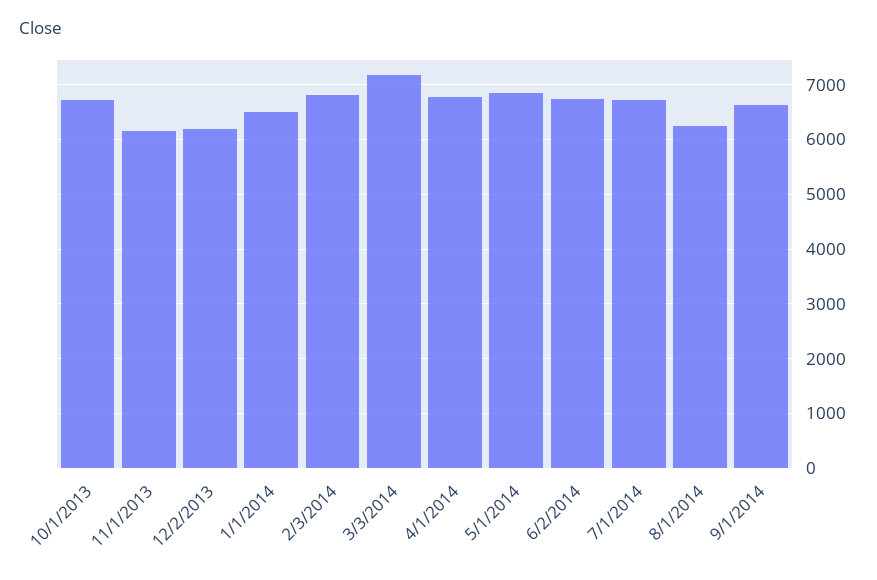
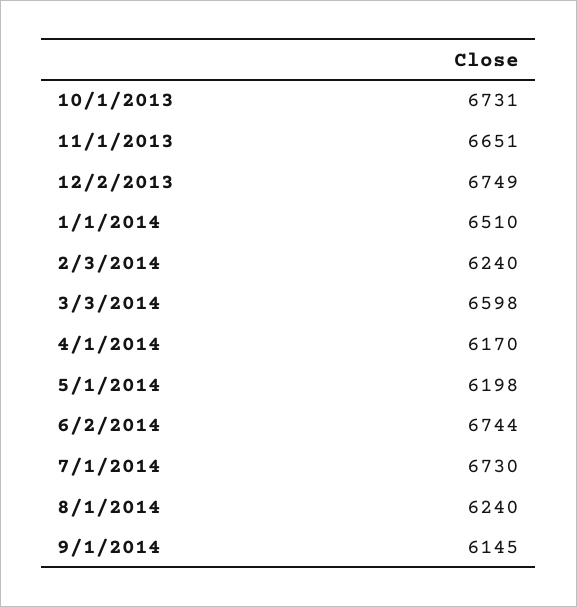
11/1/2013: 6200 -> 6651
12/2/2013: 6200 -> 6749
2/3/2014: 6800 -> 6240
3/3/2014: 7200 -> 6598
4/1/2014: 6800 -> 6170
5/1/2014: 6800 -> 6198
9/1/2014: 6600 -> 6145

